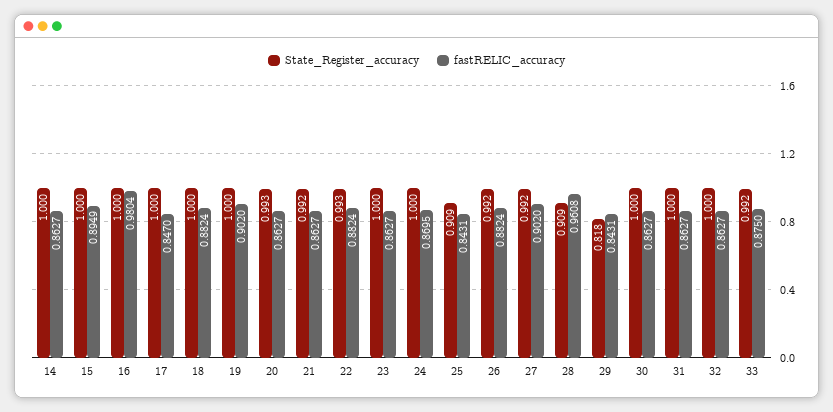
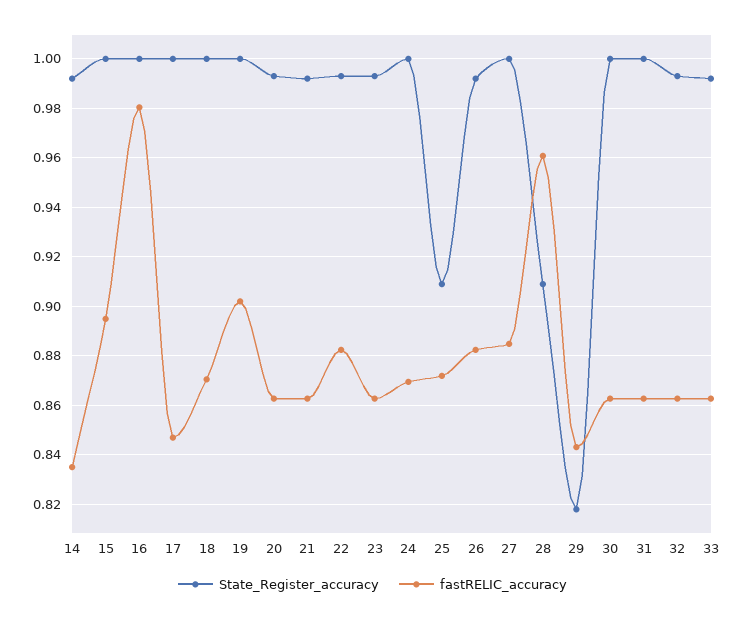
State_Register_accuracy, 14: 1 -> 0.9925
fastRELIC_accuracy, 14: 0.8627 -> 0.835
fastRELIC_accuracy, 18: 0.8824 -> 0.87
State_Register_accuracy, 23: 1 -> 0.9925
fastRELIC_accuracy, 25: 0.8431 -> 0.8725
State_Register_accuracy, 27: 0.992 -> 1
fastRELIC_accuracy, 27: 0.902 -> 0.885
State_Register_accuracy, 32: 1 -> 0.9925
fastRELIC_accuracy, 33: 0.875 -> 0.8625

